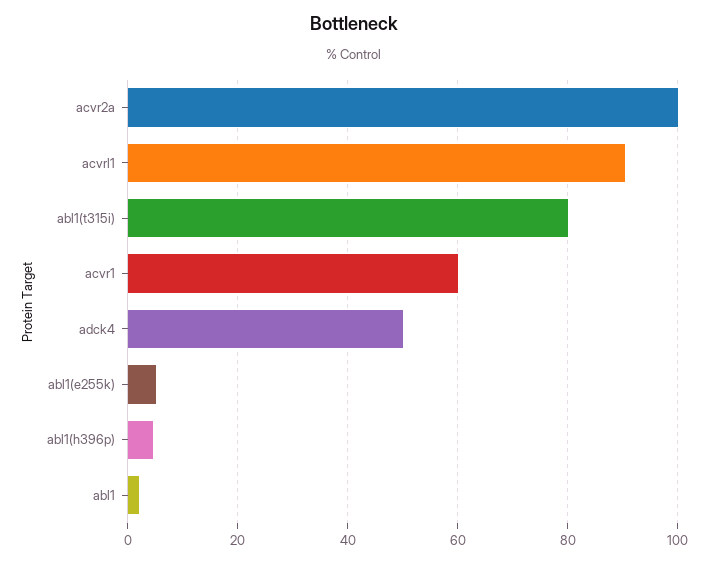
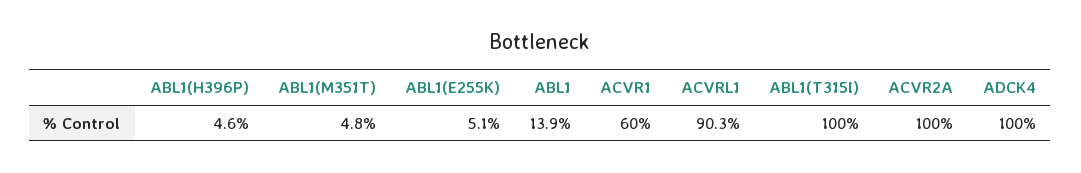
abl1(t315i): 80 -> 100
adck4: 50 -> 100
abl1: 2 -> 13.9
ABL1(M351T): none -> 4.8

